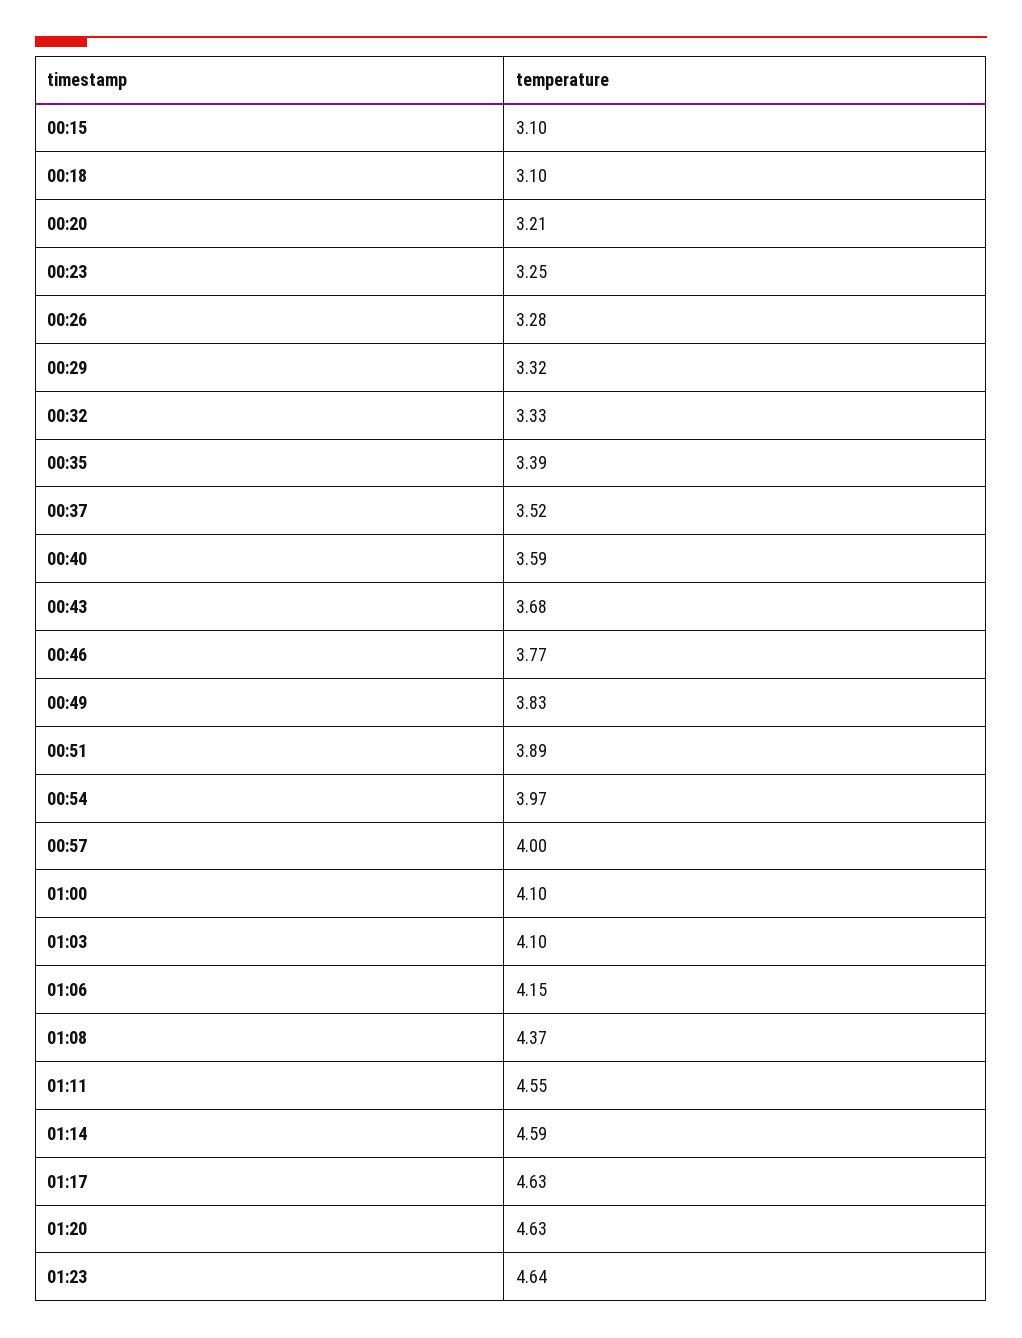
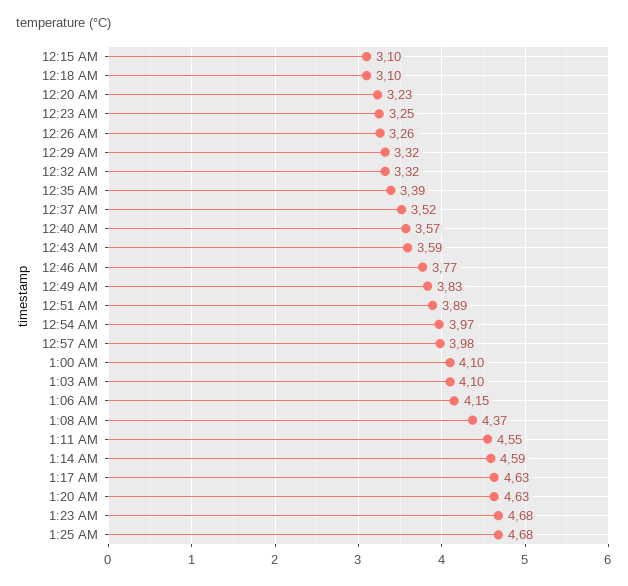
00:20: 3.21 -> 3.23
00:26: 3.28 -> 3.26
00:32: 3.33 -> 3.32
00:40: 3.59 -> 3.57
00:43: 3.68 -> 3.59
00:57: 4 -> 3.98
01:23: 4.64 -> 4.68
1:25 AM: none -> 4.68

